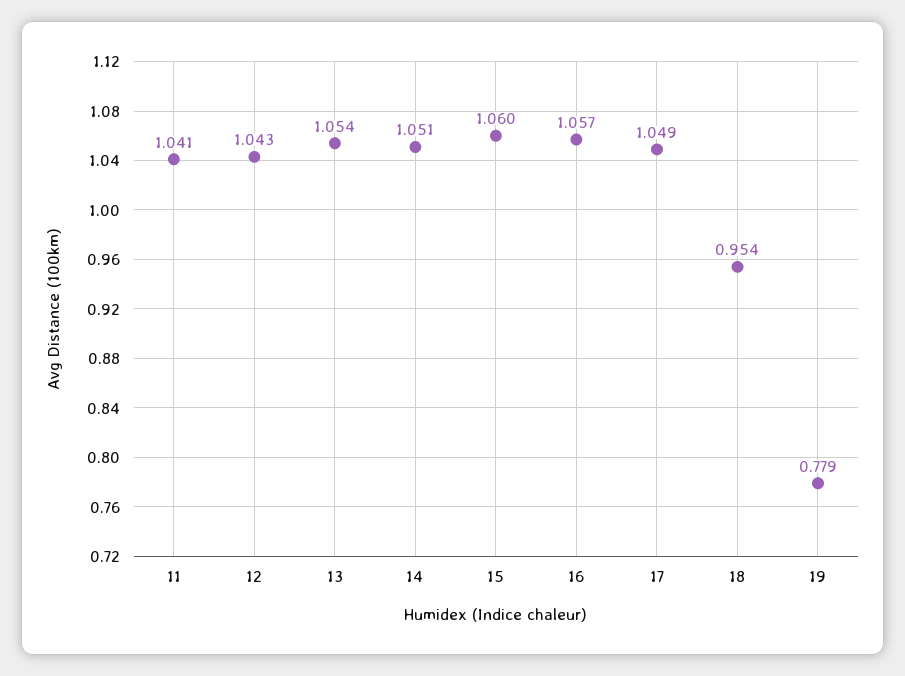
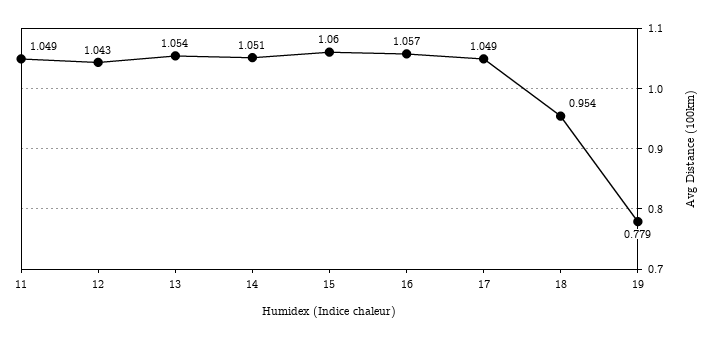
11: 1.041 -> 1.049

